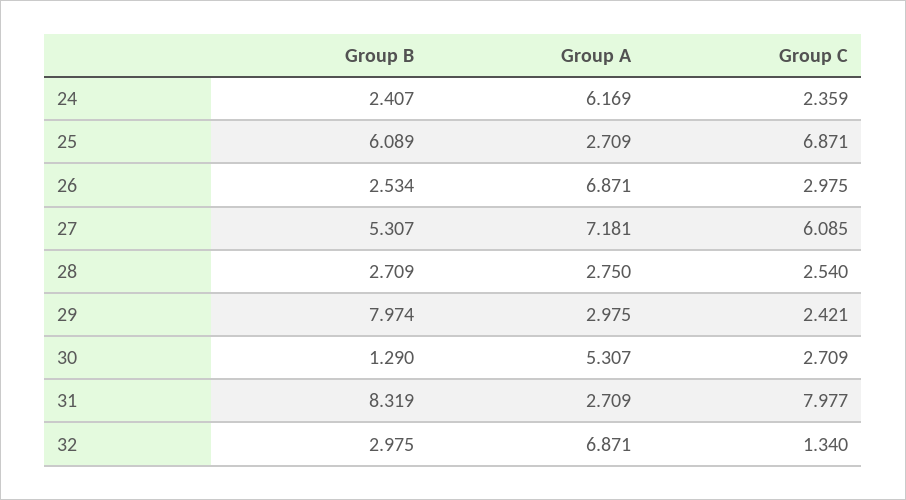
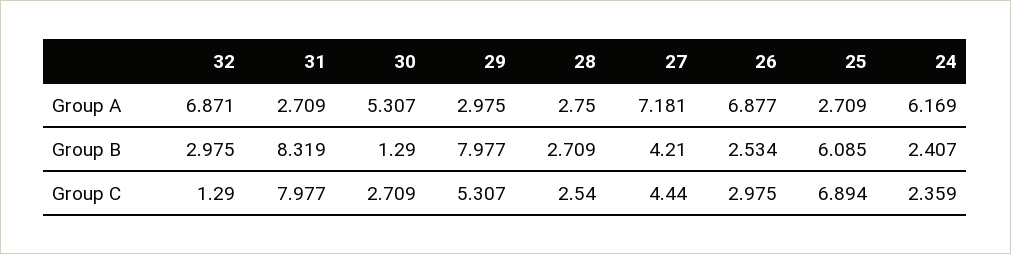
Group B, 25: 6.089 -> 6.085
Group C, 25: 6.871 -> 6.894
Group A, 26: 6.871 -> 6.877
Group B, 27: 5.307 -> 4.21
Group C, 27: 6.085 -> 4.44
Group B, 29: 7.974 -> 7.977
Group C, 29: 2.421 -> 5.307
Group C, 32: 1.34 -> 1.29

